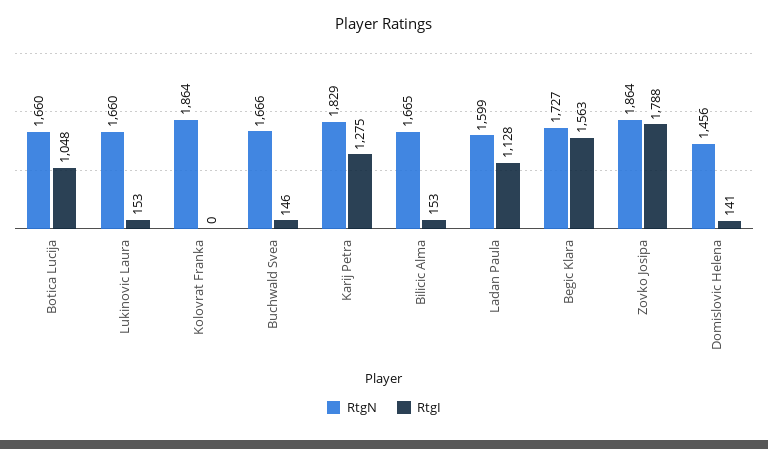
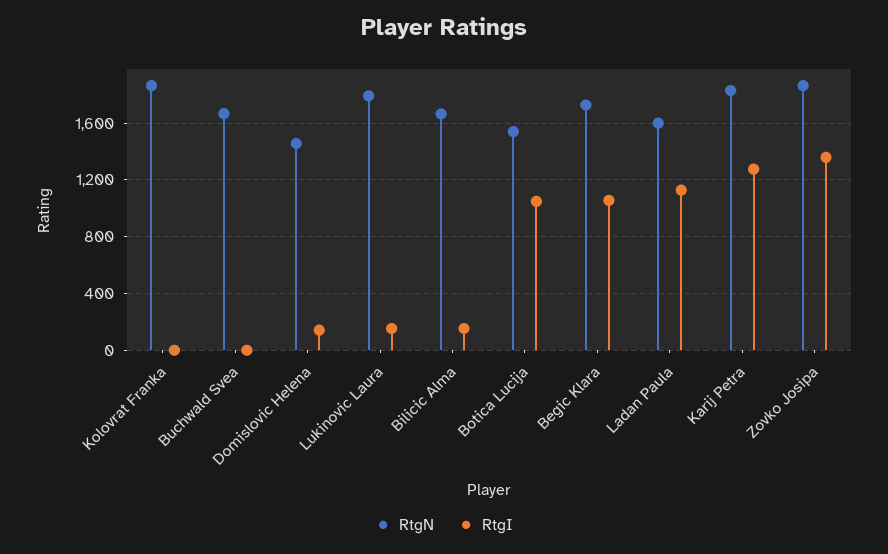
RtgN, Botica Lucija: 1660 -> 1550
RtgN, Lukinovic Laura: 1660 -> 1800
RtgI, Buchwald Svea: 146 -> 0
RtgI, Begic Klara: 1563 -> 1050
RtgI, Zovko Josipa: 1788 -> 1350

